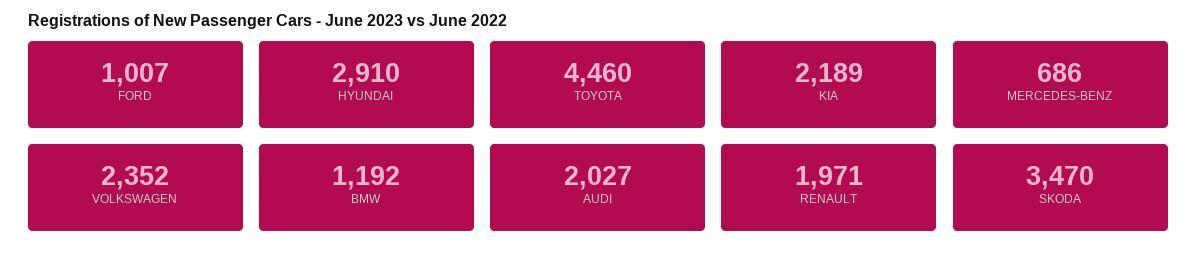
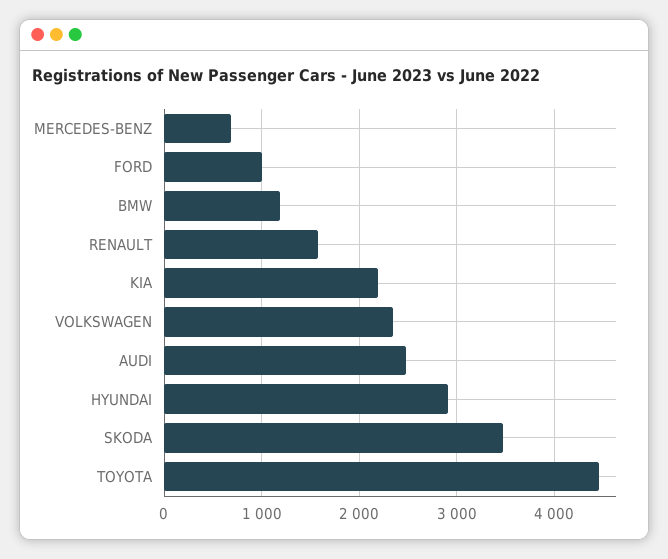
AUDI: 2027 -> 2500
RENAULT: 1971 -> 1600

